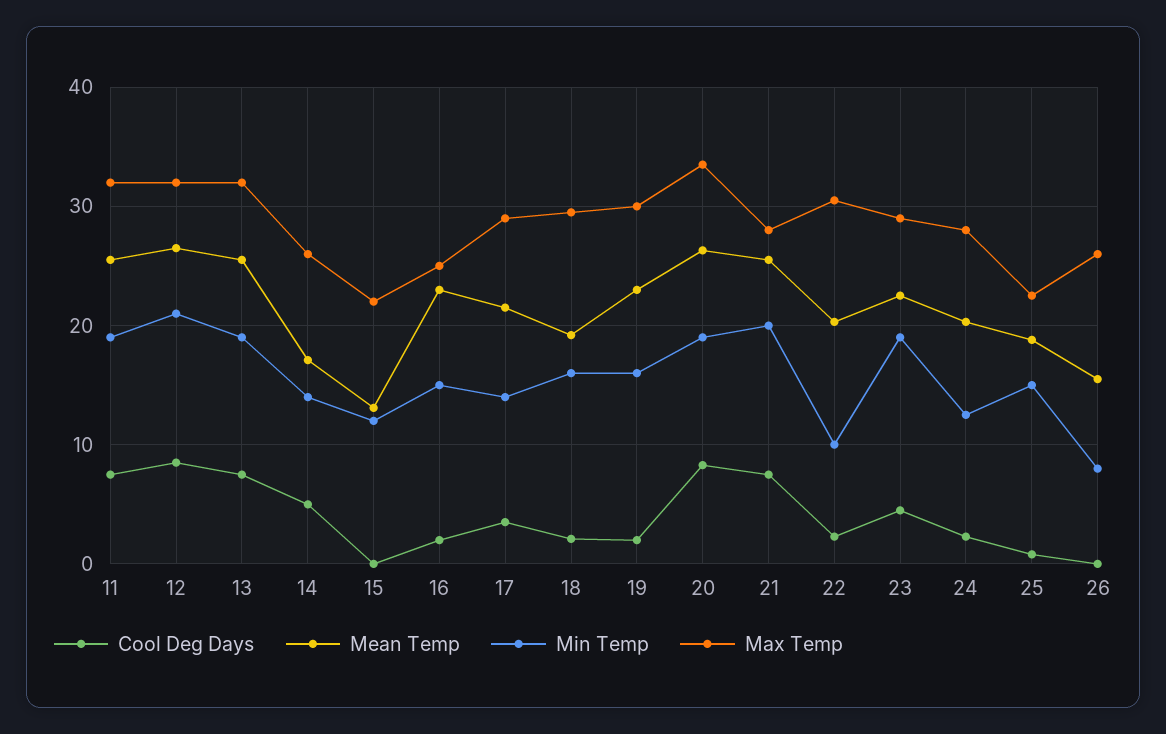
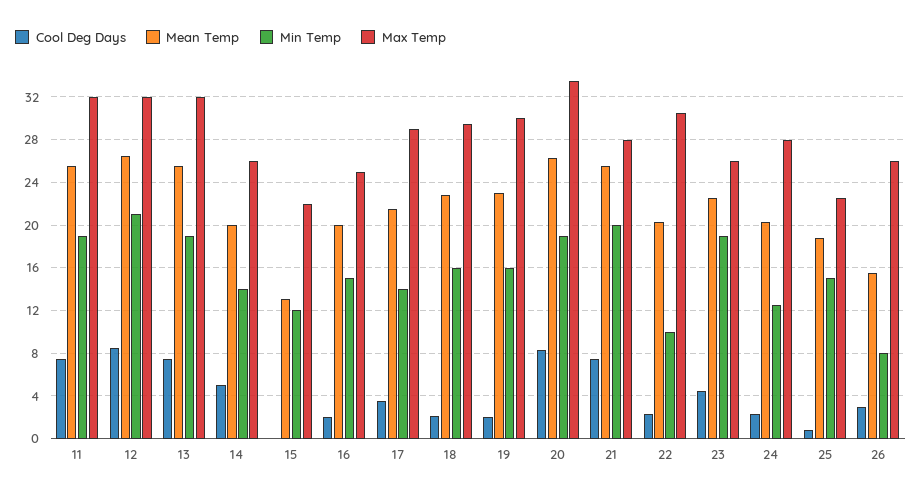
Mean Temp, 14: 17 -> 20
Mean Temp, 16: 23 -> 20
Mean Temp, 18: 19 -> 23
Max Temp, 23: 29 -> 26
Cool Deg Days, 26: 0 -> 3

